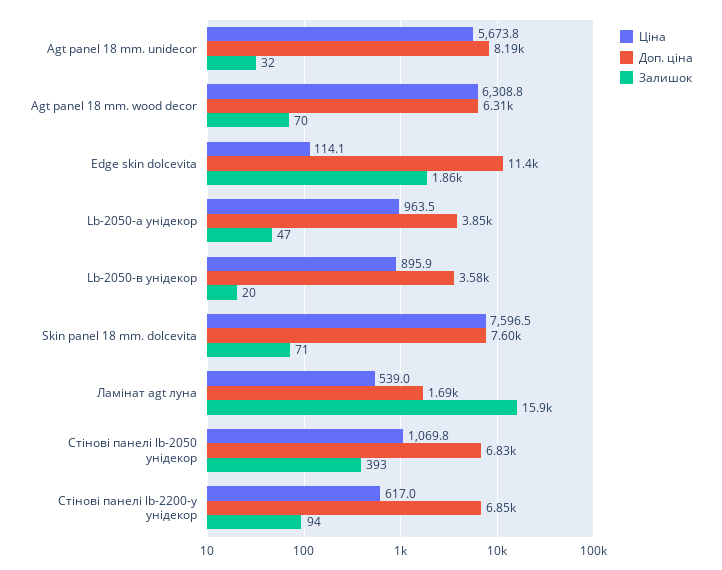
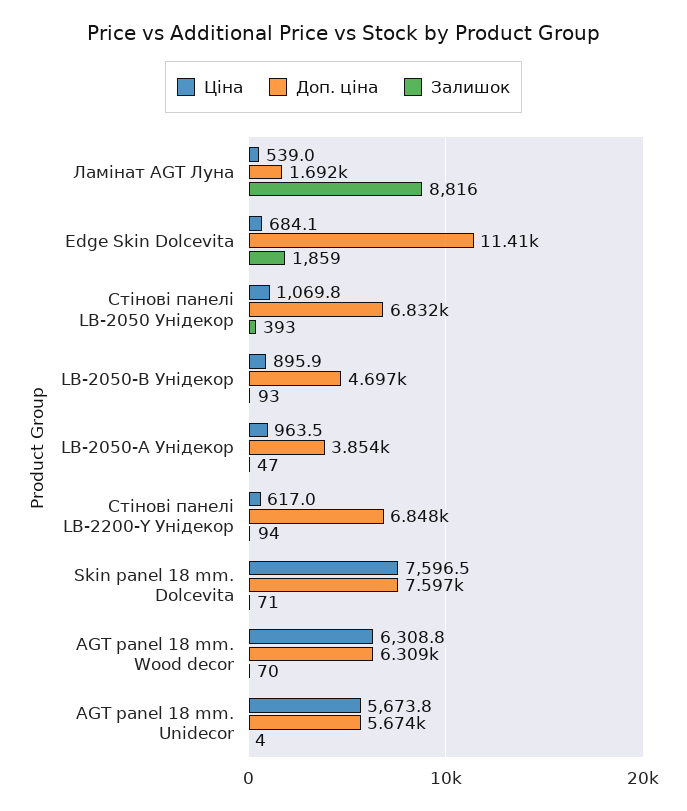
Доп. ціна, Agt panel 18 mm. unidecor: 8190 -> 5674
Залишок, Agt panel 18 mm. unidecor: 32 -> 4
Ціна, Edge skin dolcevita: 114.1 -> 684.1
Доп. ціна, Lb-2050-в унідекор: 3580 -> 4697
Залишок, Lb-2050-в унідекор: 20 -> 93
Залишок, Ламінат agt луна: 15900 -> 8816

